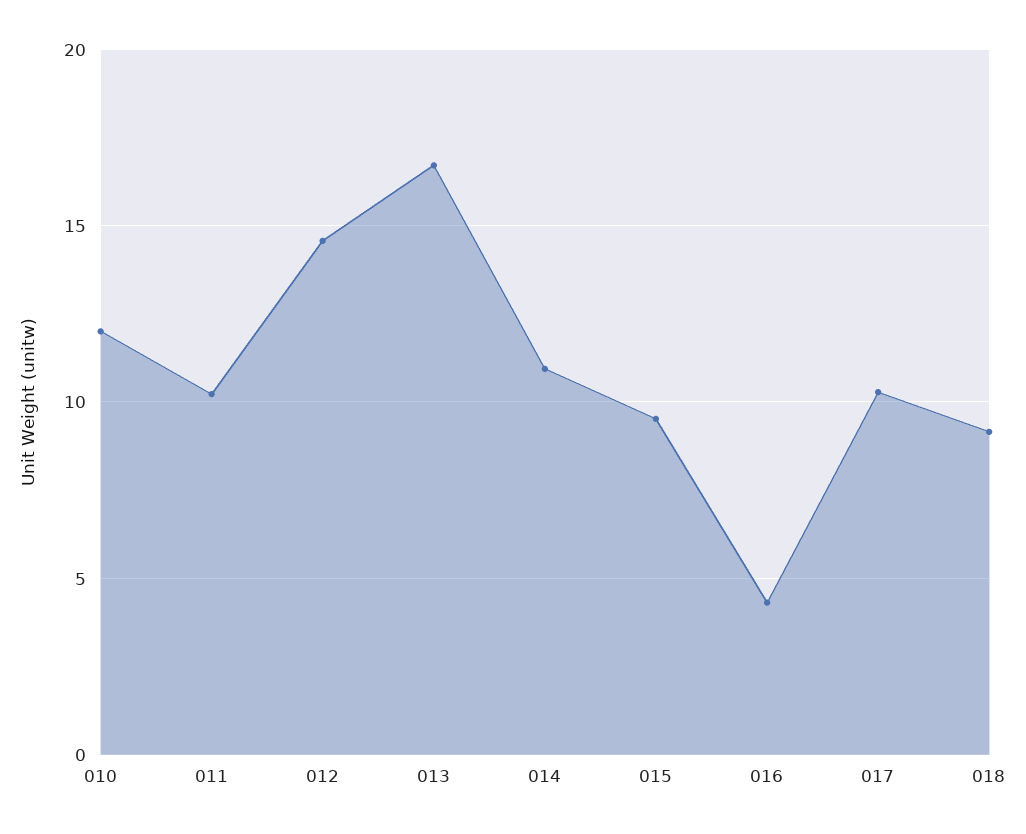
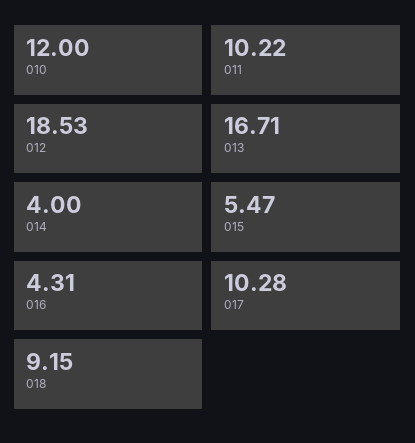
012: 14.5 -> 18.53
014: 11 -> 4
015: 9.5 -> 5.47

